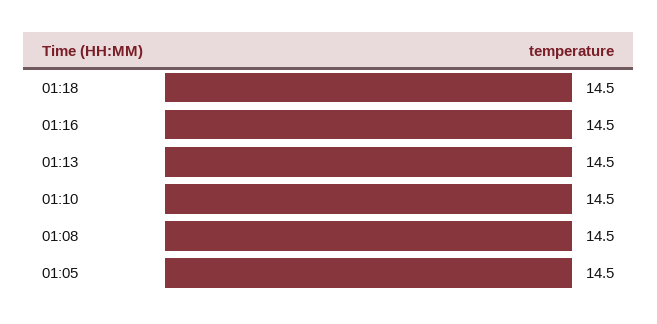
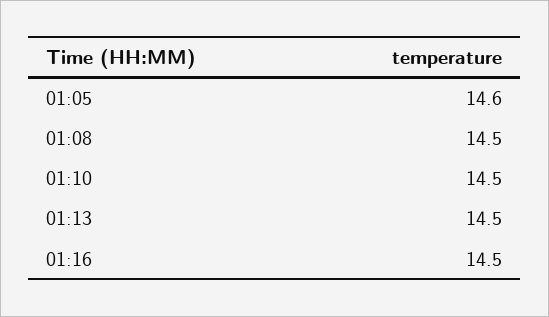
01:18: 14.5 -> none
01:05: 14.5 -> 14.6

